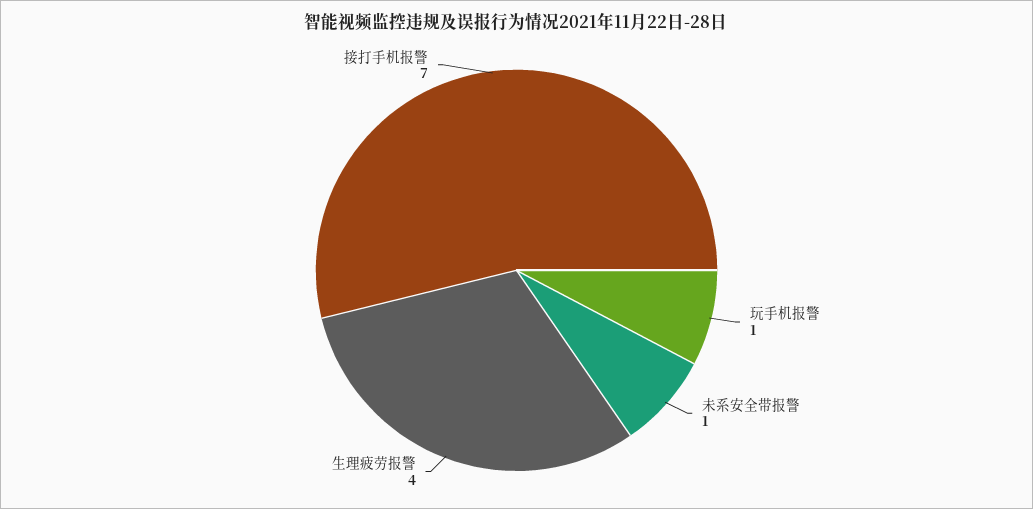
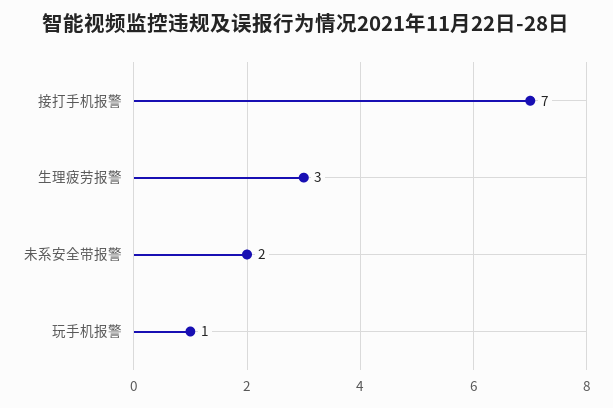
未系安全带报警: 1 -> 2
生理疲劳报警: 4 -> 3

